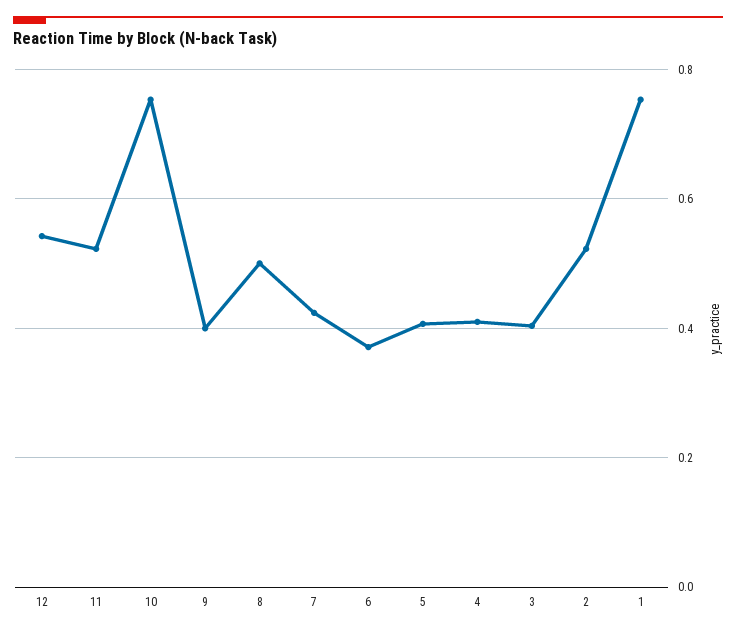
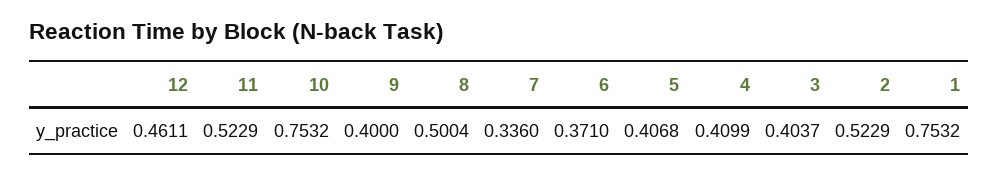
12: 0.54 -> 0.4611
7: 0.42 -> 0.336

